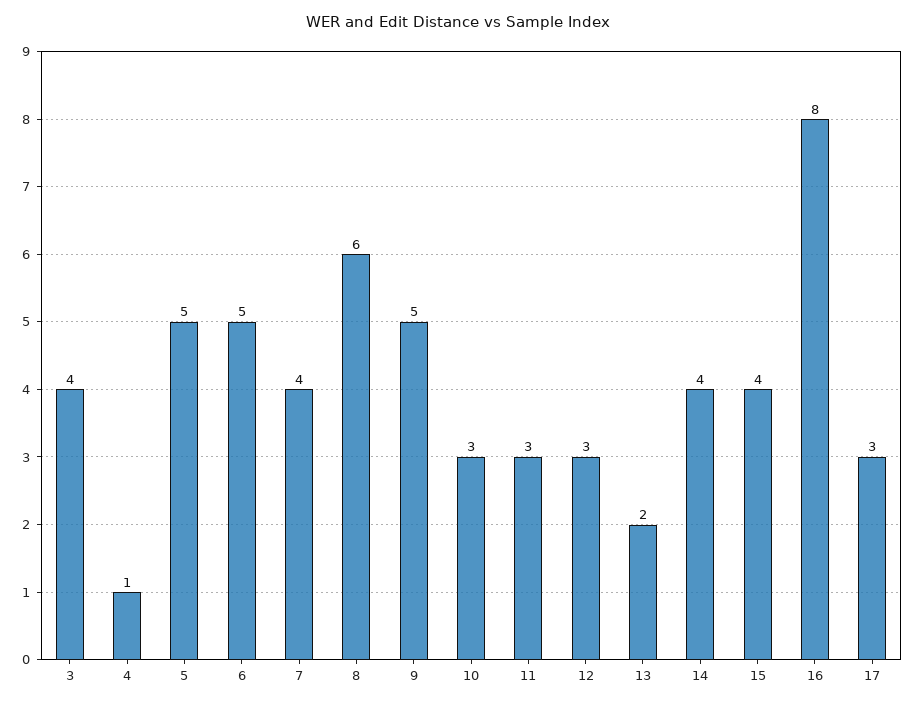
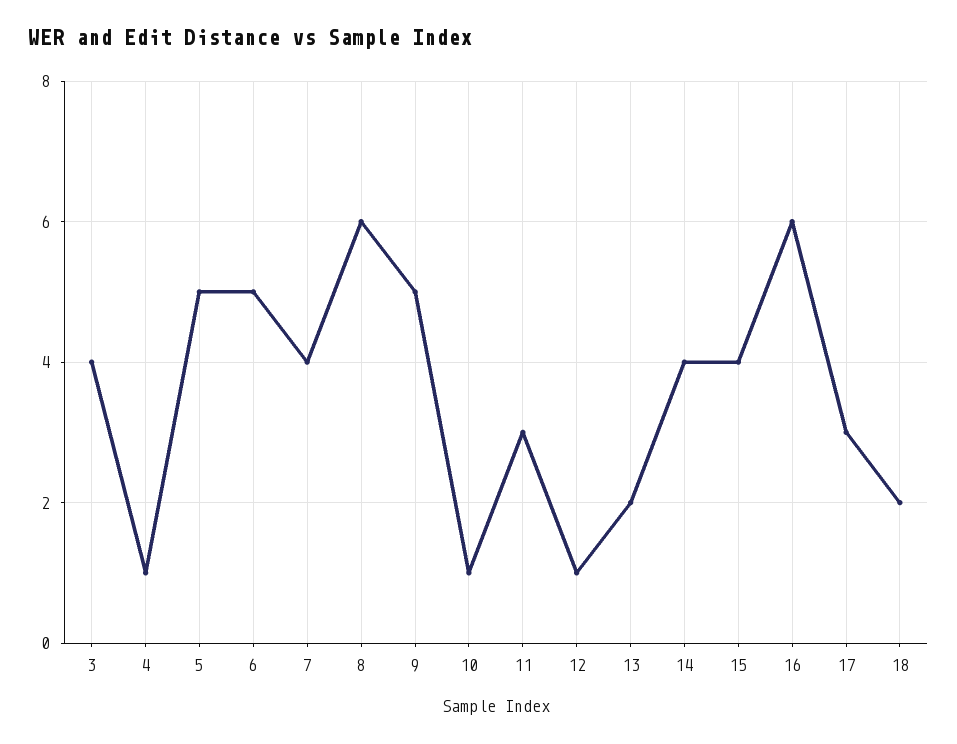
10: 3 -> 1
12: 3 -> 1
16: 8 -> 6
18: none -> 2

